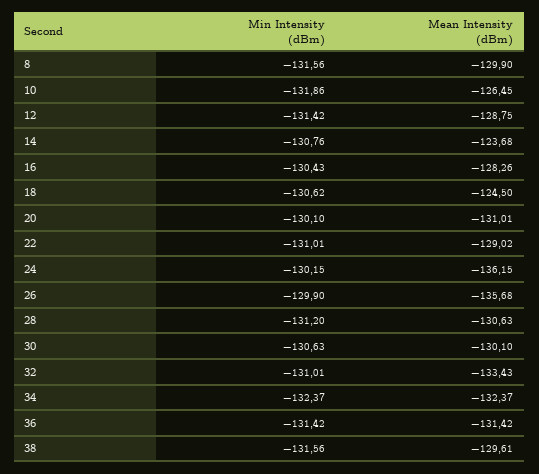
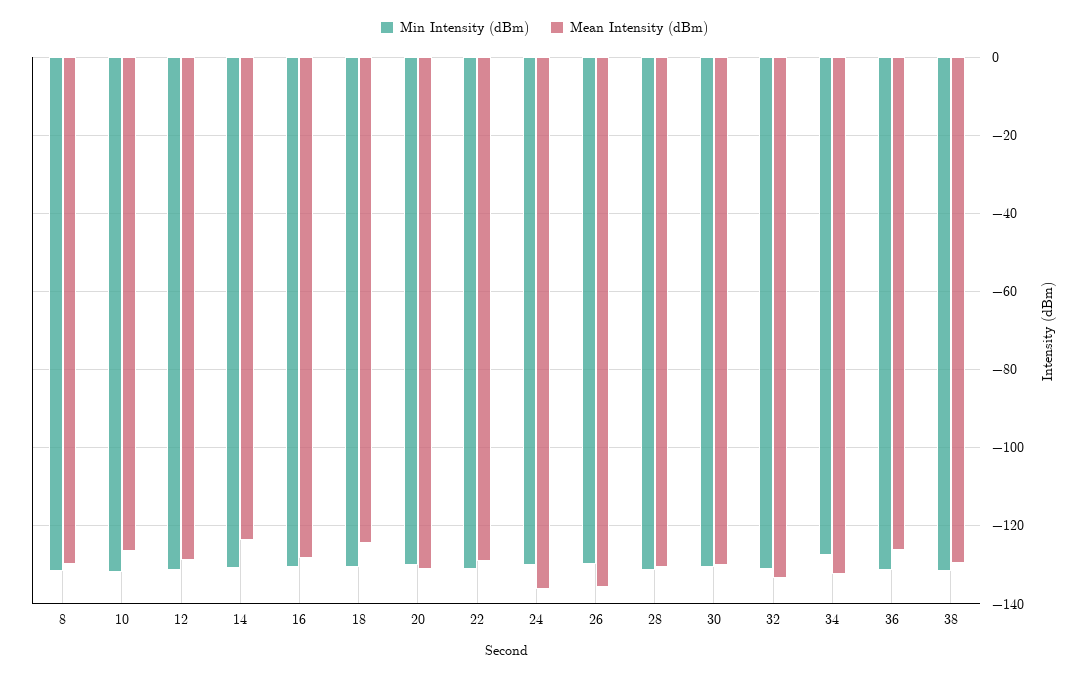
Min Intensity (dBm), 34: -132.37 -> -128
Mean Intensity (dBm), 36: -131.42 -> -126

